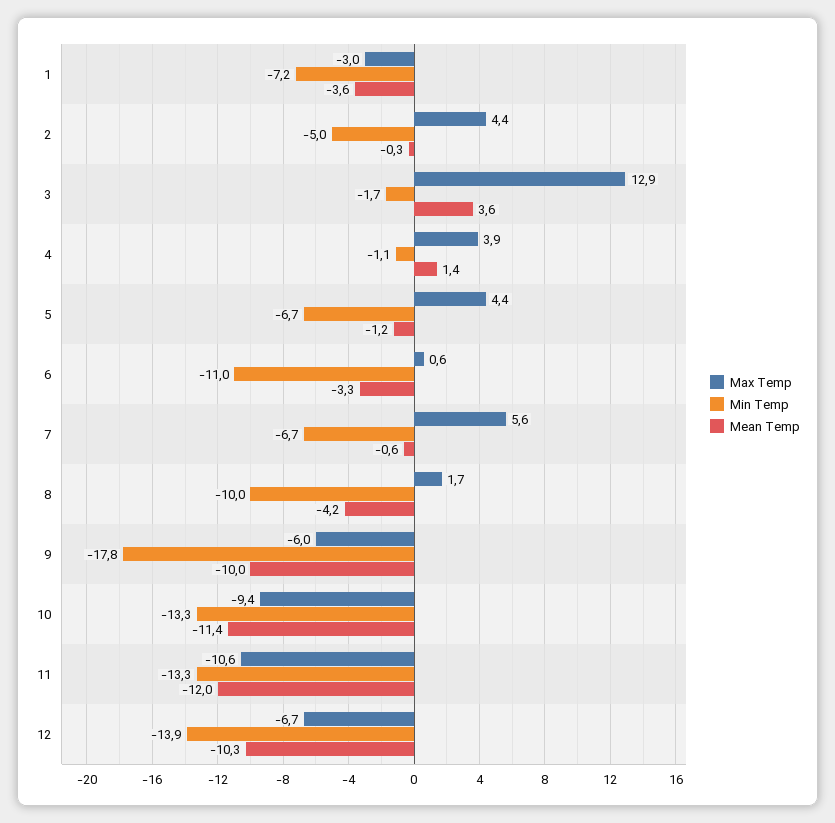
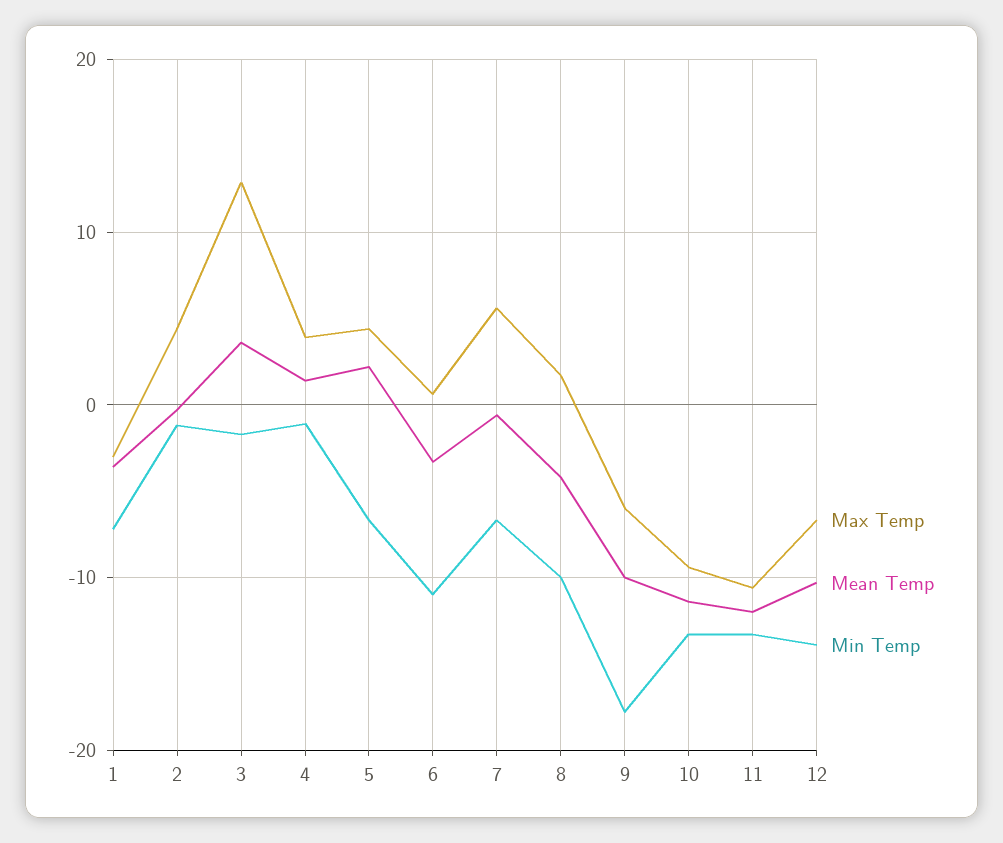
Min Temp, 2: -5 -> -1
Mean Temp, 5: -1.2 -> 2

